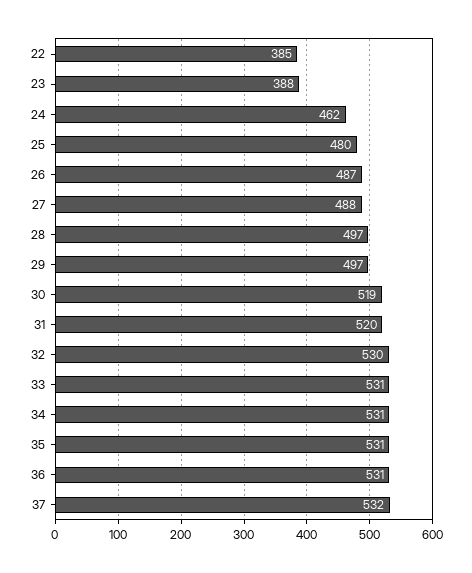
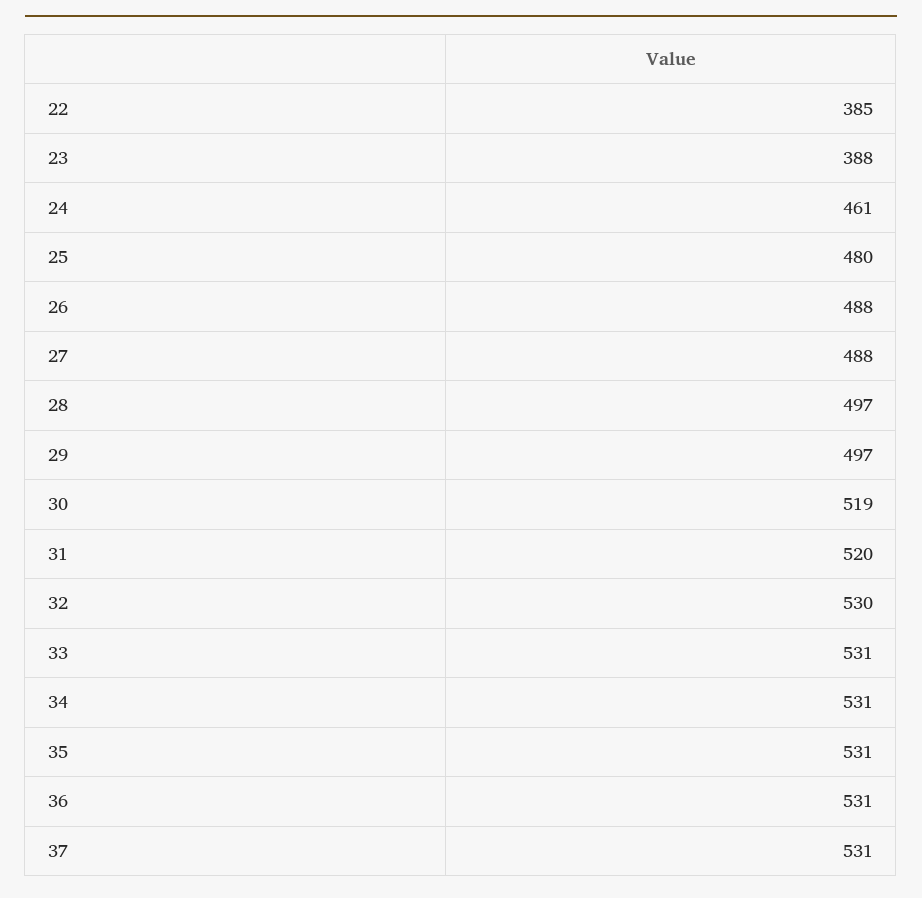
24: 462 -> 461
26: 487 -> 488
37: 532 -> 531

